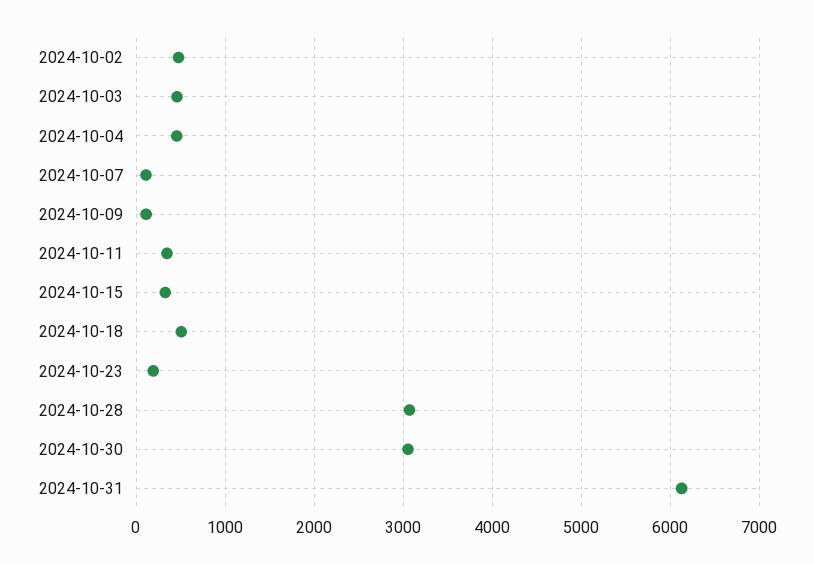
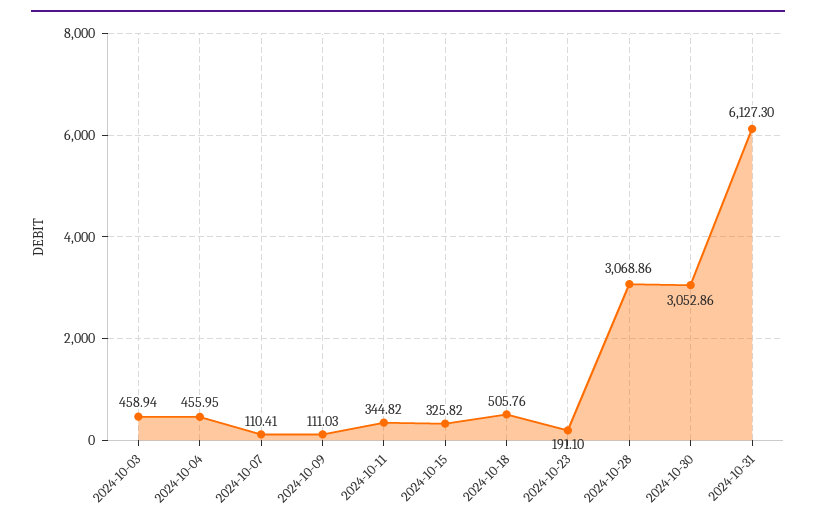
2024-10-02: 500 -> none

